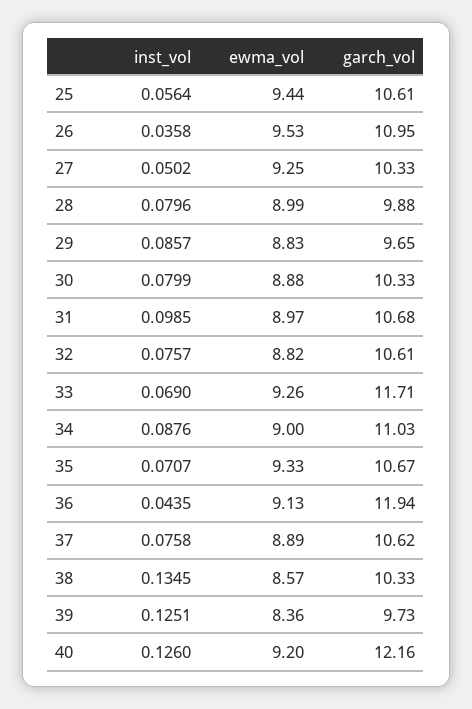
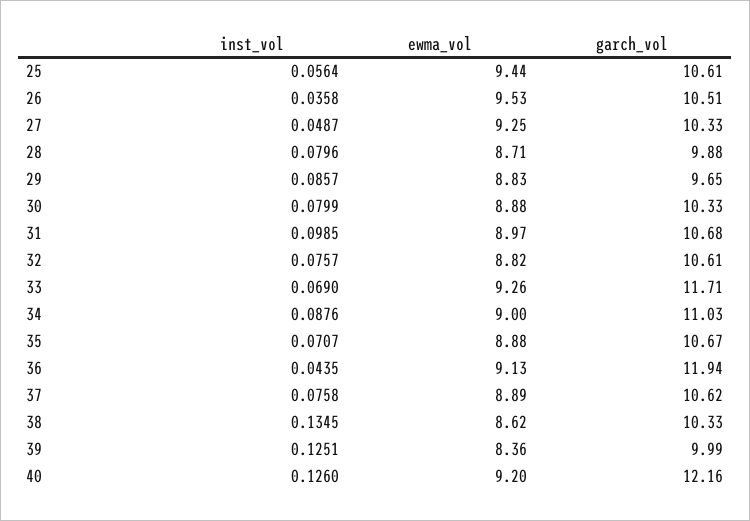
garch_vol, 26: 10.95 -> 10.51
inst_vol, 27: 0.0502 -> 0.0487
ewma_vol, 28: 8.99 -> 8.71
ewma_vol, 35: 9.33 -> 8.88
ewma_vol, 38: 8.57 -> 8.62
garch_vol, 39: 9.73 -> 9.99

